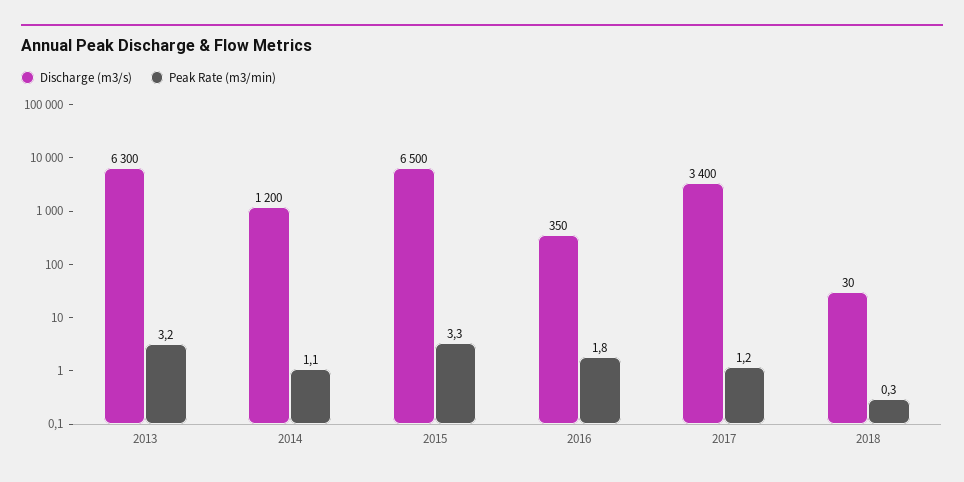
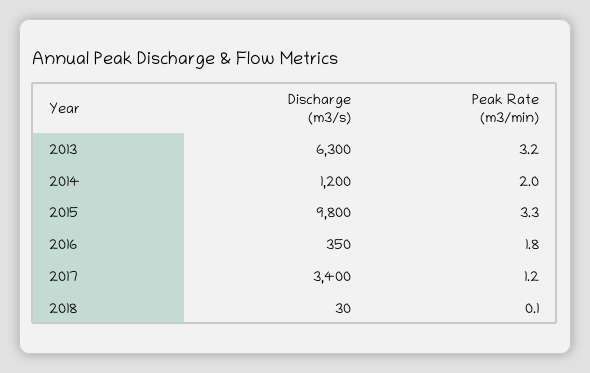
Peak Rate (m3/min), 2014: 1.1 -> 2
Discharge (m3/s), 2015: 6500 -> 9800
Peak Rate (m3/min), 2018: 0.3 -> 0.1

